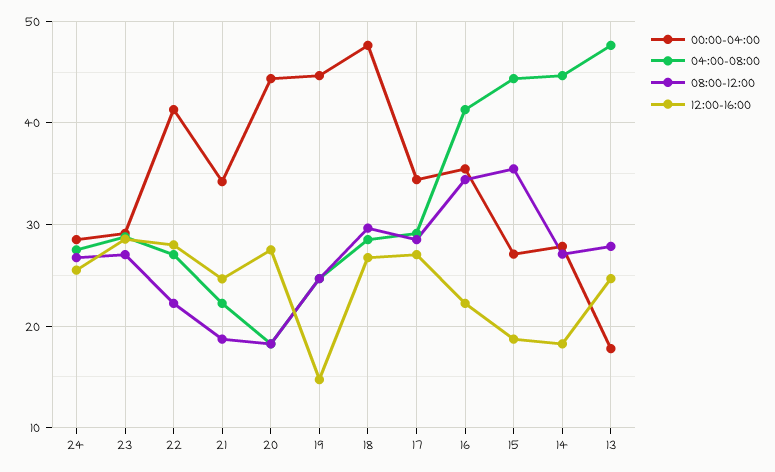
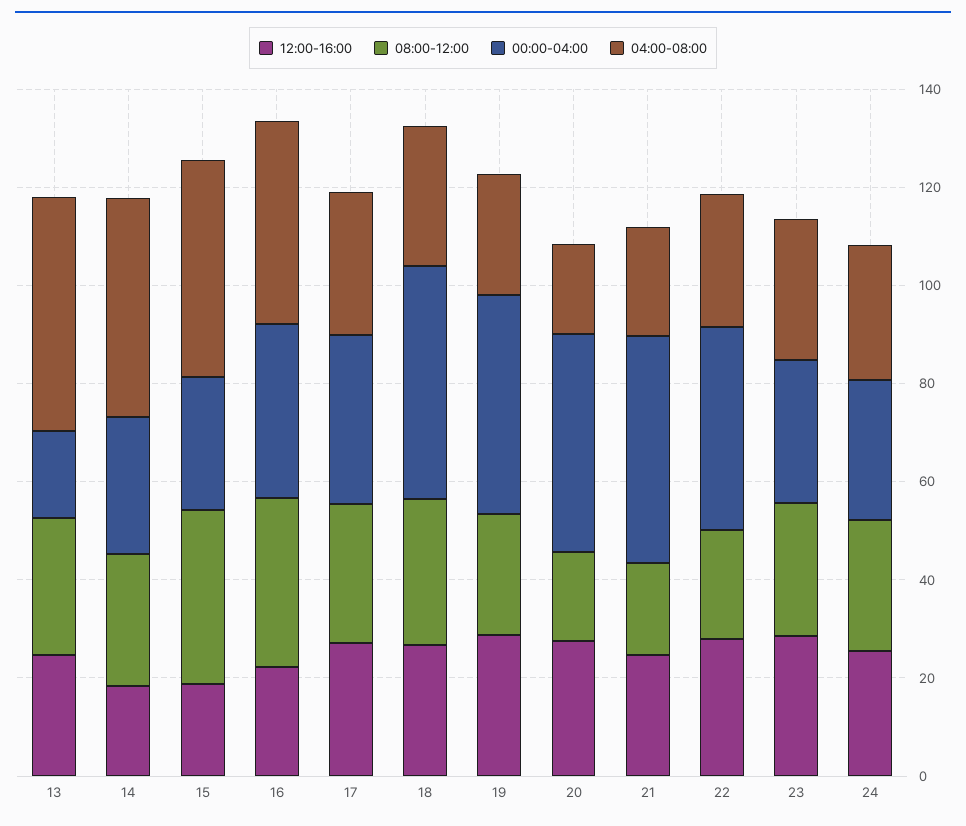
00:00-04:00, 21: 34 -> 45
12:00-16:00, 19: 15 -> 30

